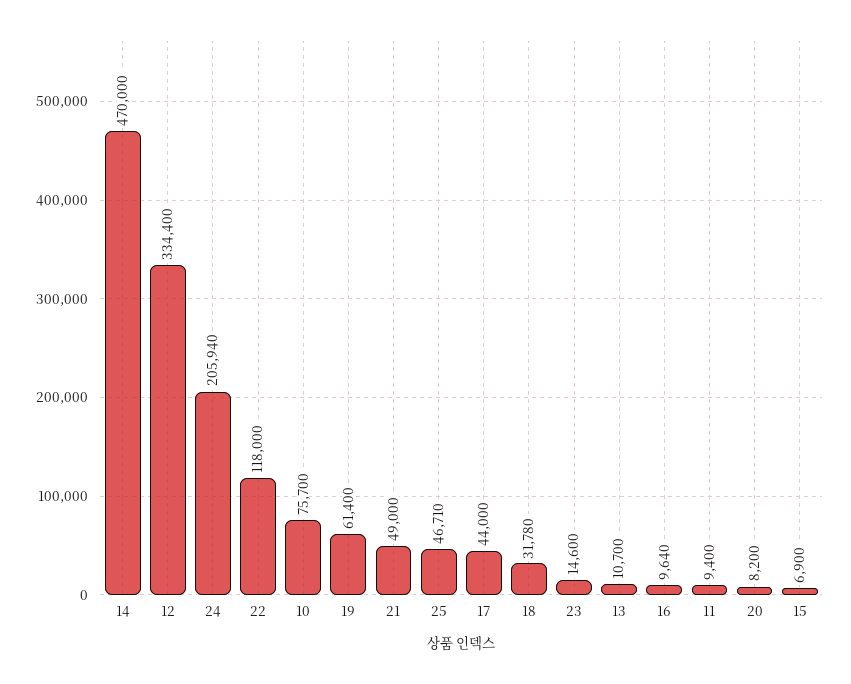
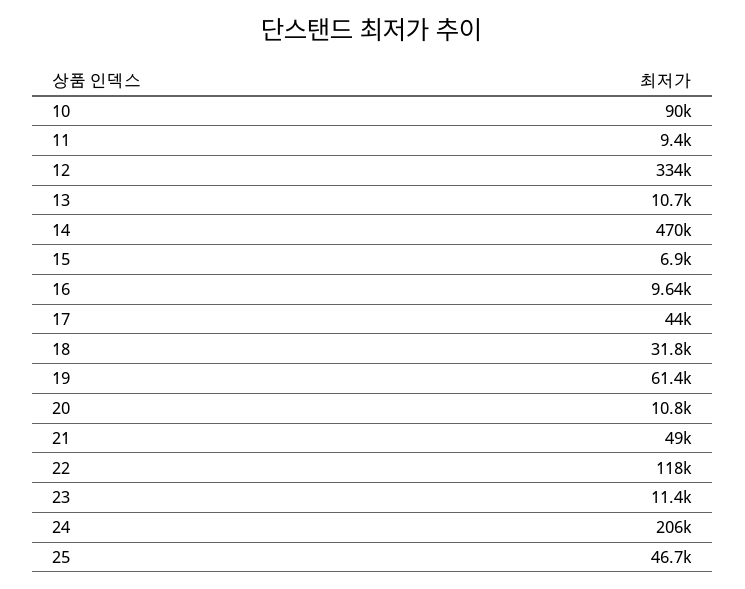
10: 75700 -> 90000
23: 14600 -> 11400
20: 8200 -> 10800

